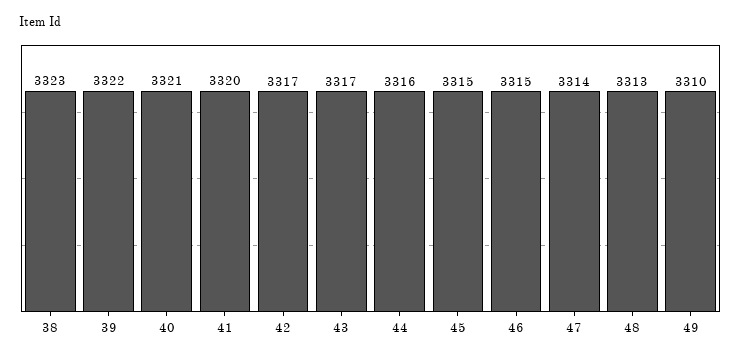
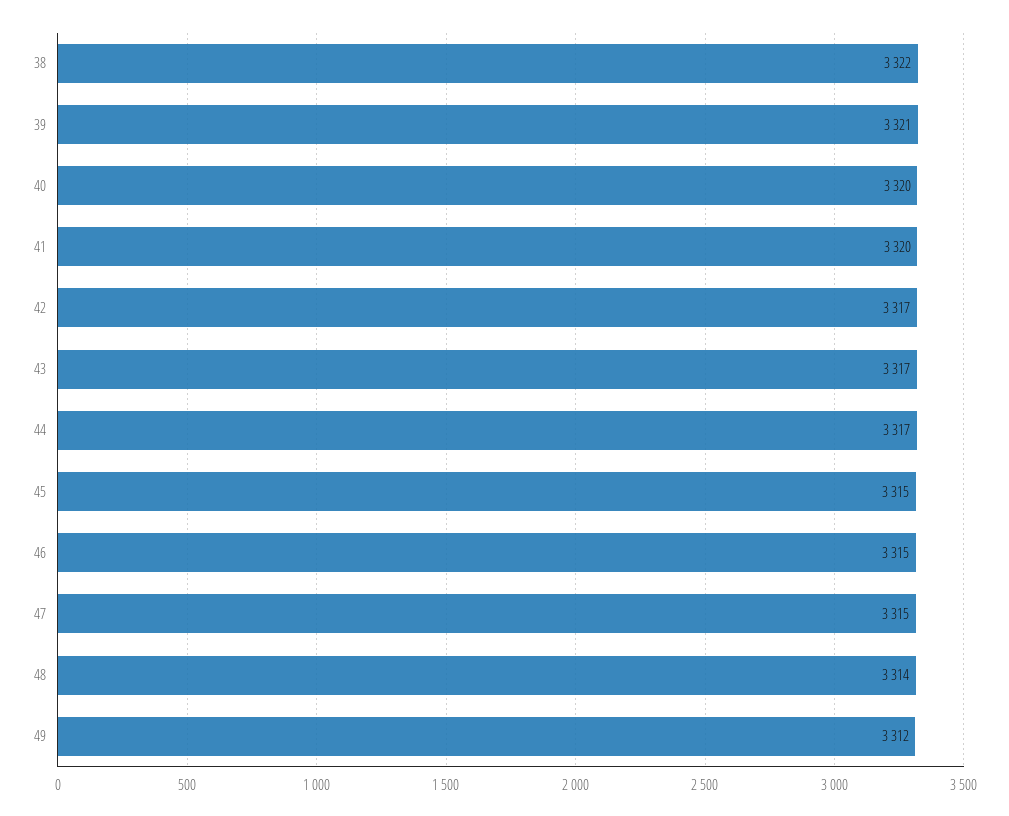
38: 3323 -> 3322
39: 3322 -> 3321
40: 3321 -> 3320
44: 3316 -> 3317
47: 3314 -> 3315
48: 3313 -> 3314
49: 3310 -> 3312

